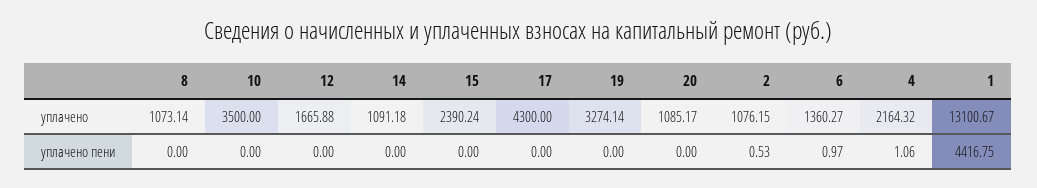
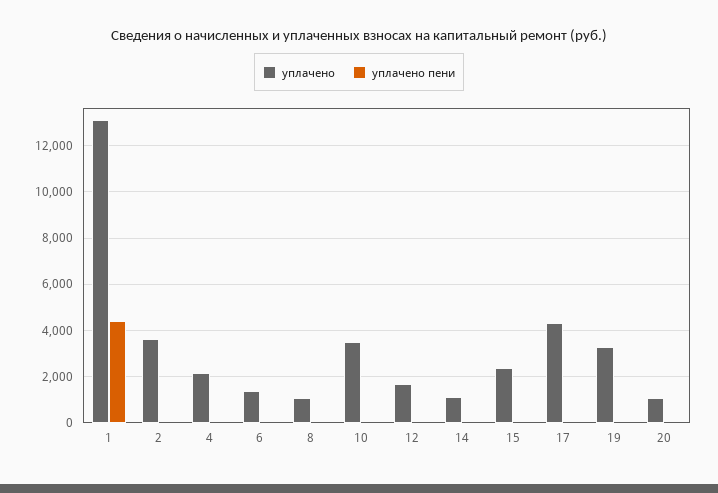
уплачено, 2: 1076.15 -> 3500

